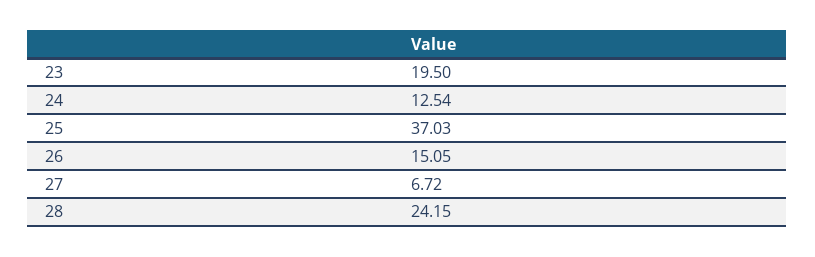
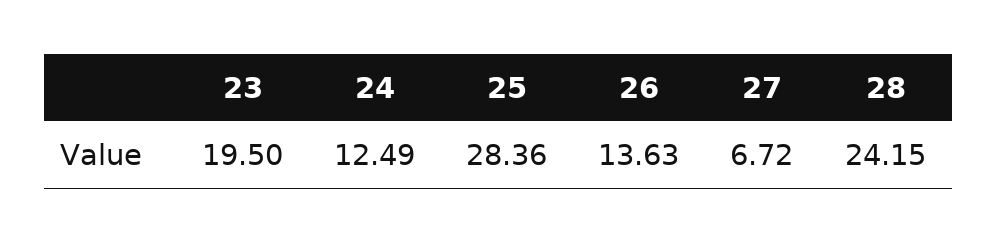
24: 12.54 -> 12.49
25: 37.03 -> 28.36
26: 15.05 -> 13.63

